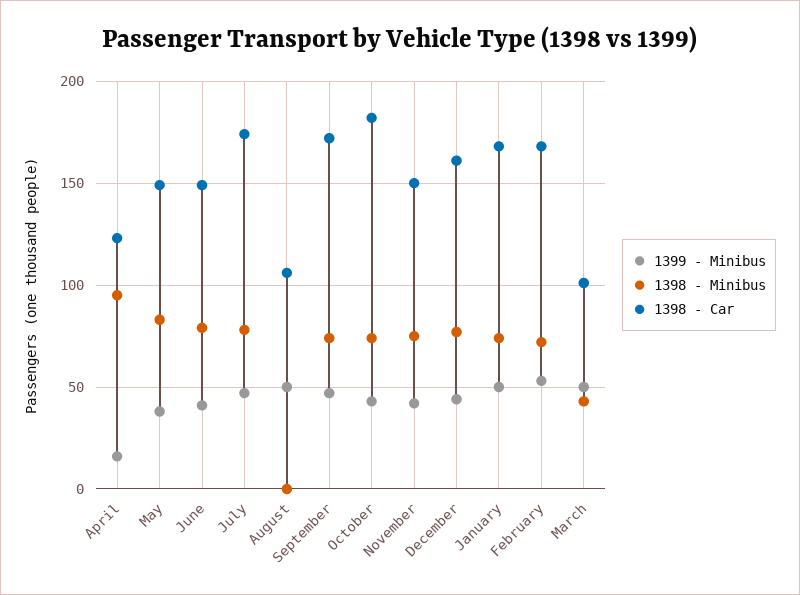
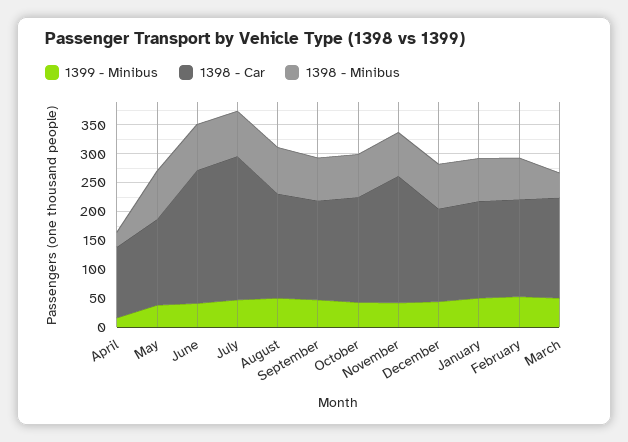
1398 - Minibus, April: 95 -> 25
1398 - Car, June: 150 -> 225
1398 - Car, July: 175 -> 250
1398 - Minibus, August: 0 -> 75
1398 - Car, August: 105 -> 175
1398 - Car, November: 150 -> 225
1398 - Car, March: 100 -> 175

